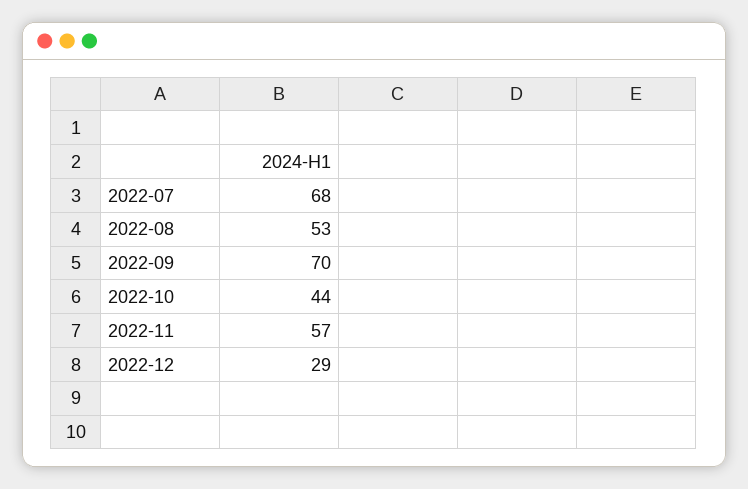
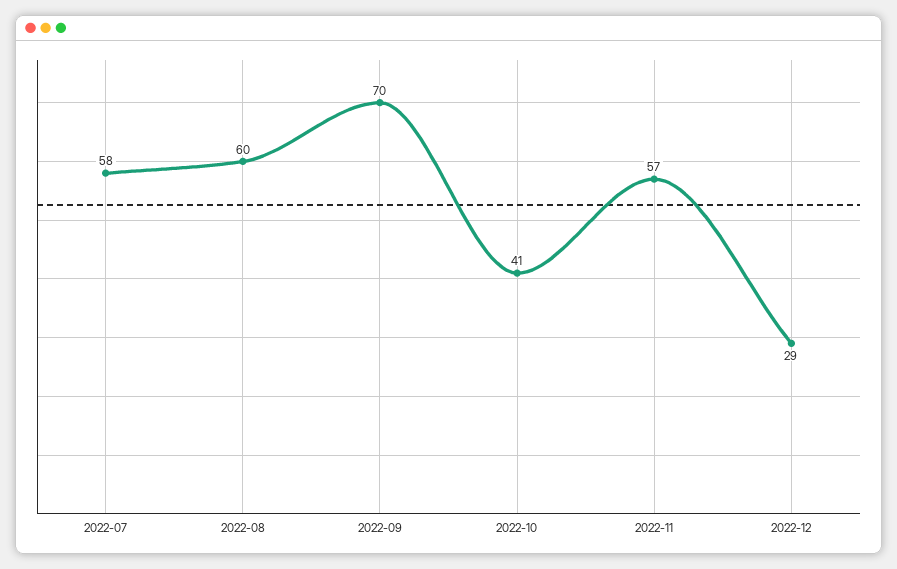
2022-07: 68 -> 58
2022-08: 53 -> 60
2022-10: 44 -> 41

